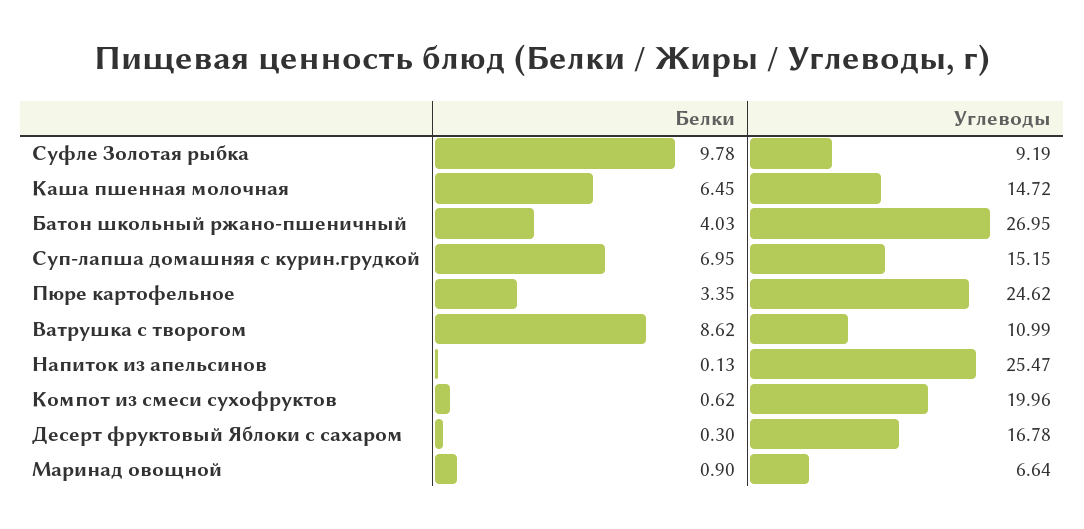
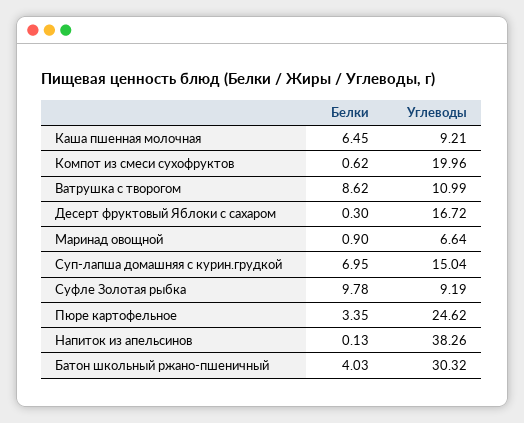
Углеводы, Каша пшенная молочная: 14.72 -> 9.21
Углеводы, Батон школьный ржано-пшеничный: 26.95 -> 30.32
Углеводы, Суп-лапша домашняя с курин.грудкой: 15.15 -> 15.04
Углеводы, Напиток из апельсинов: 25.47 -> 38.26
Углеводы, Десерт фруктовый Яблоки с сахаром: 16.78 -> 16.72

